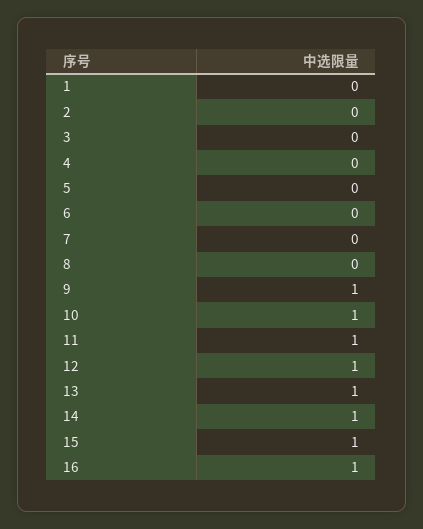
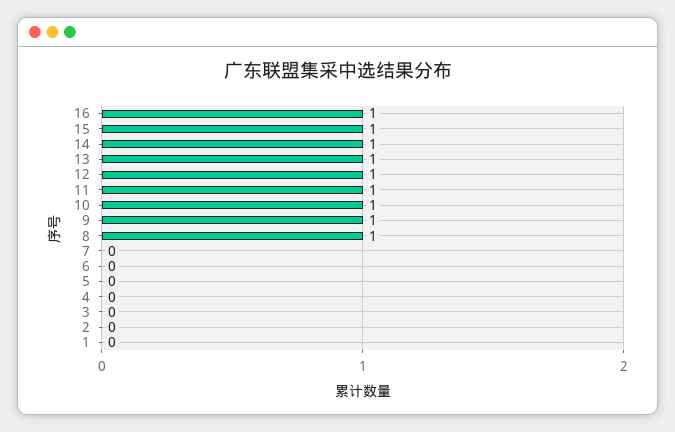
8: 0 -> 1

